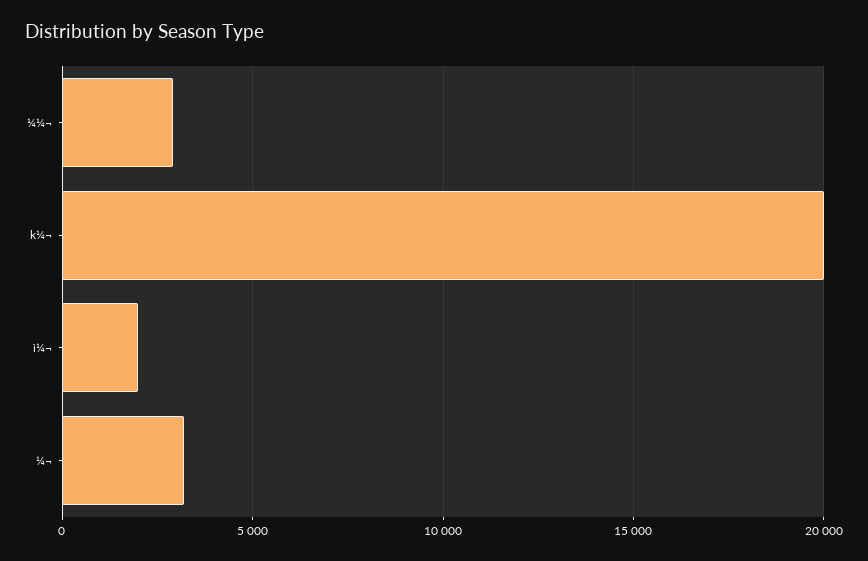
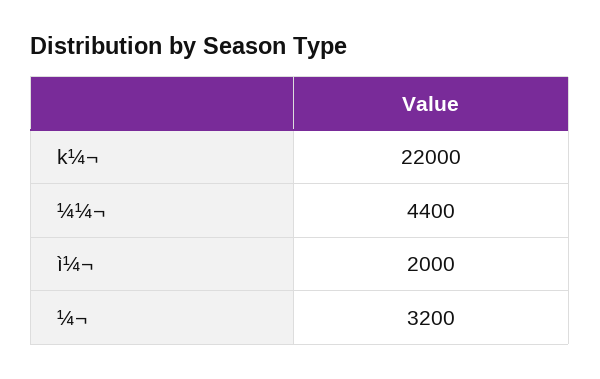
¼¼¬: 3000 -> 4400
k¼¬: 20000 -> 22000

